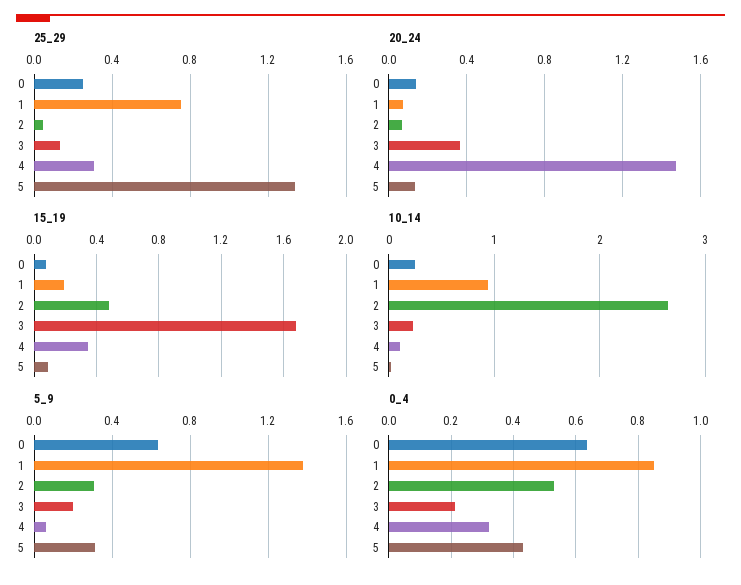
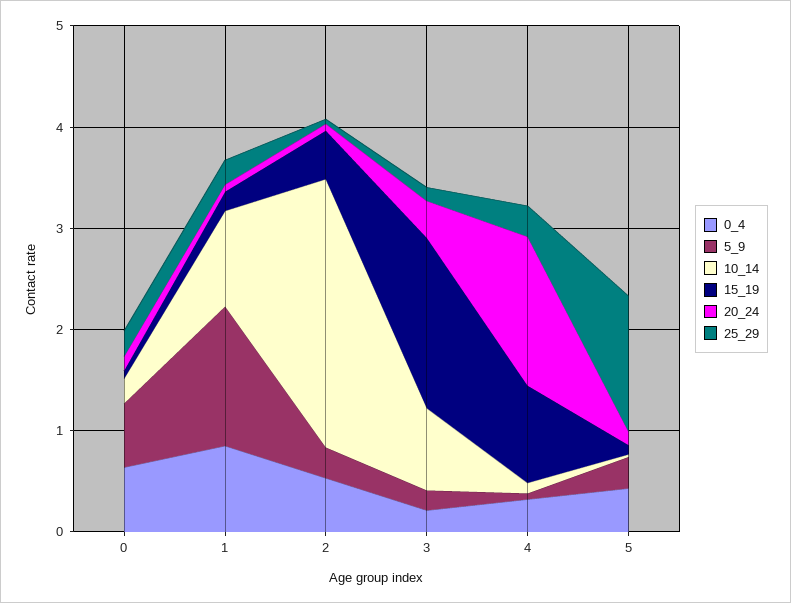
25_29, 1: 0.75 -> 0.2
15_19, 4: 0.35 -> 1
10_14, 3: 0.2 -> 0.8

